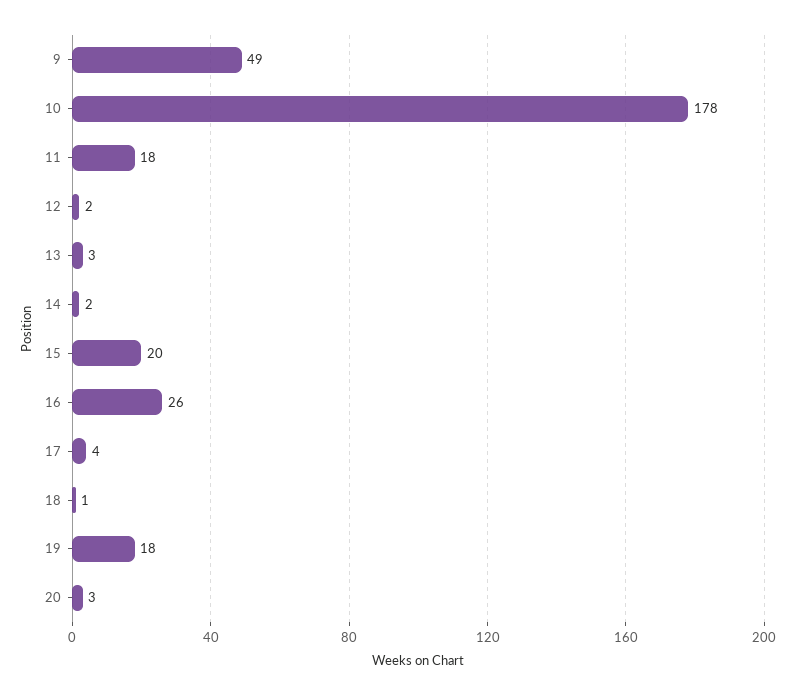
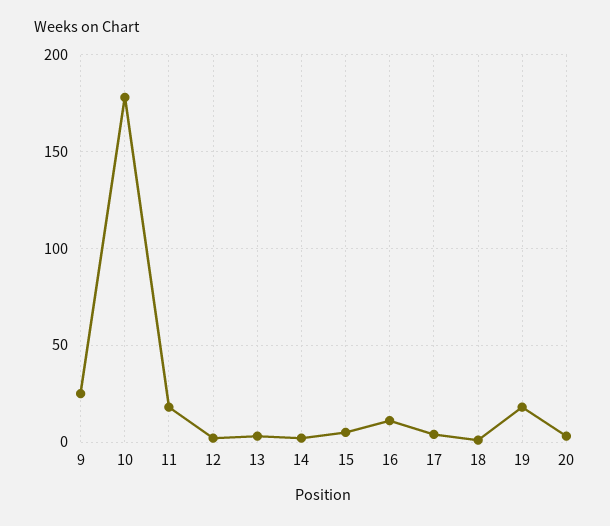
9: 49 -> 25
15: 20 -> 5
16: 26 -> 10

